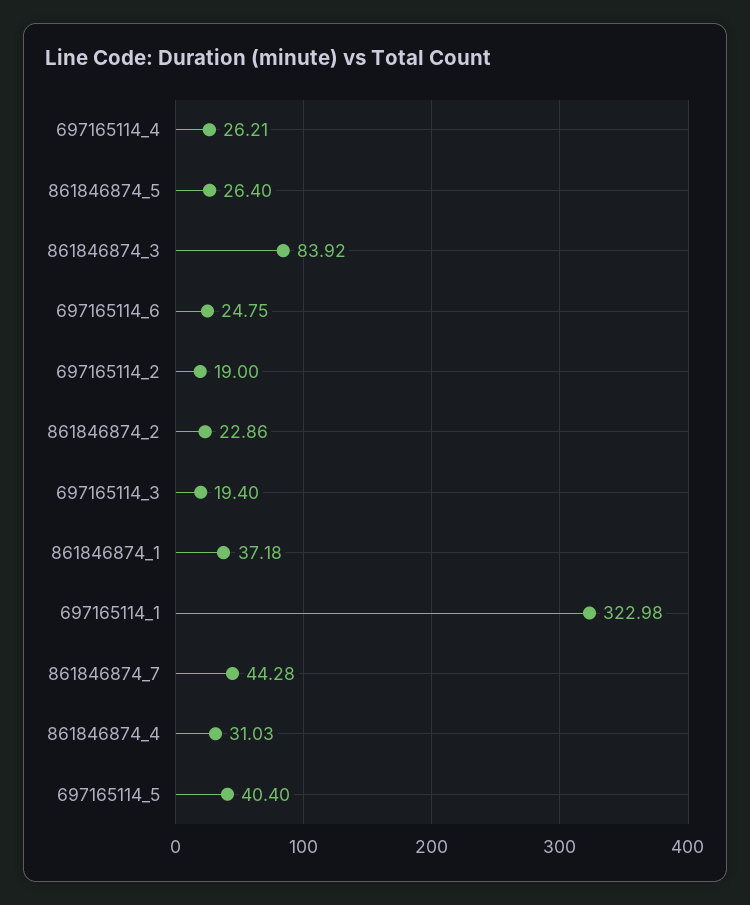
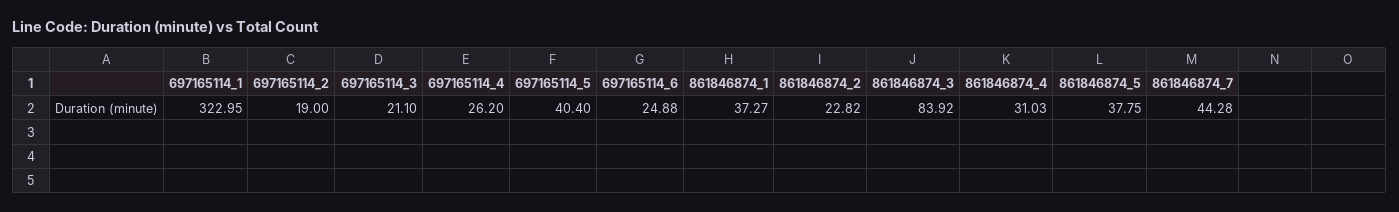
697165114_4: 26.21 -> 26.2
861846874_5: 26.4 -> 37.75
697165114_6: 24.75 -> 24.88
861846874_2: 22.86 -> 22.82
697165114_3: 19.4 -> 21.1
861846874_1: 37.18 -> 37.27
697165114_1: 322.98 -> 322.95

